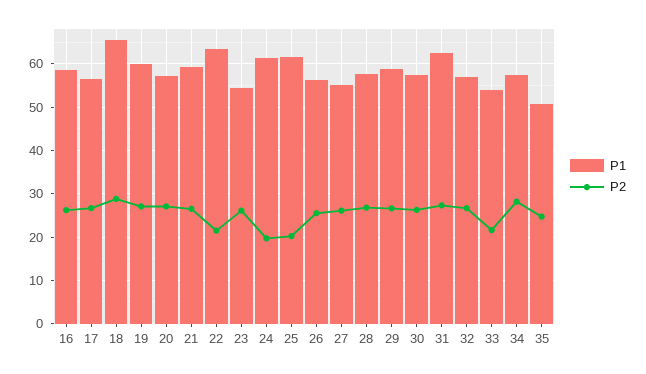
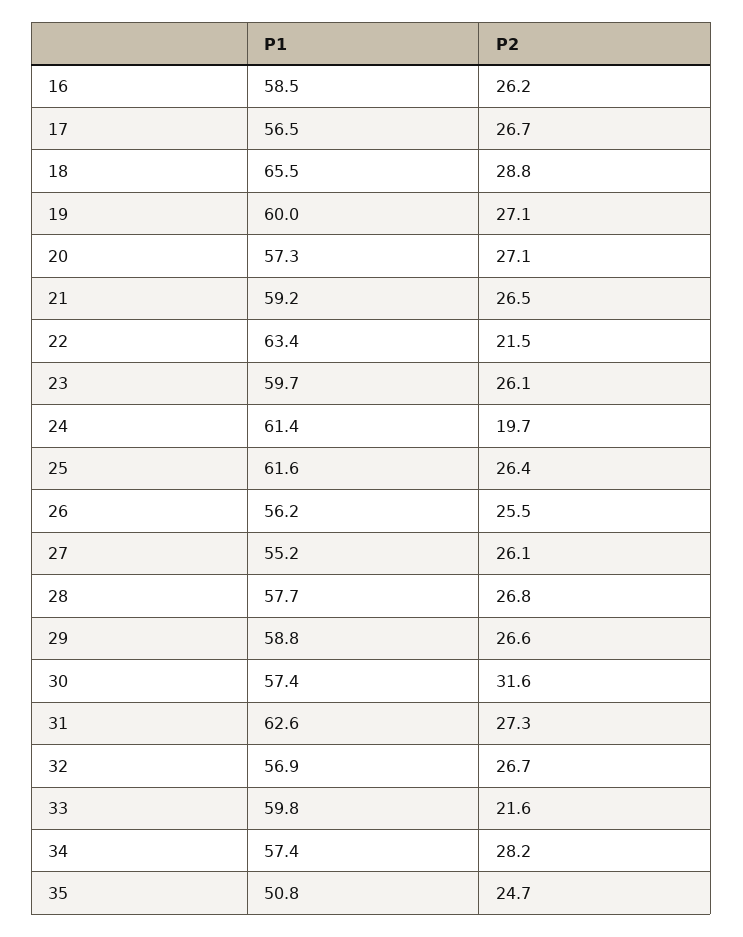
P1, 23: 54 -> 59.7
P2, 25: 20 -> 26.4
P2, 30: 26 -> 31.6
P1, 33: 54 -> 59.8

